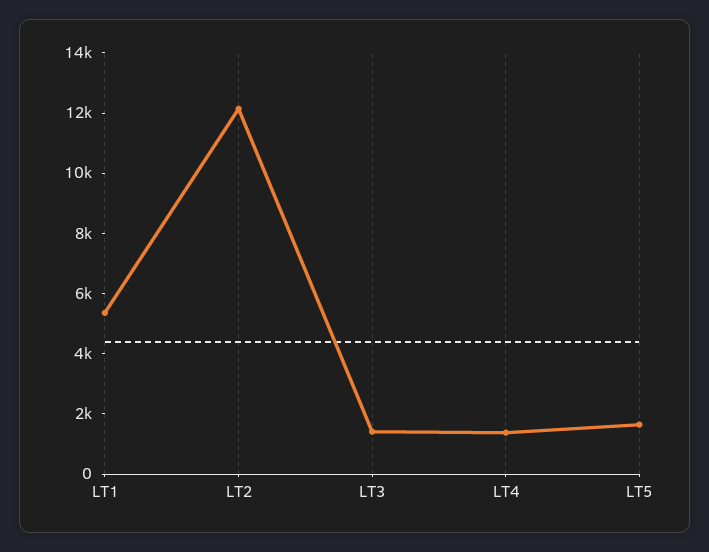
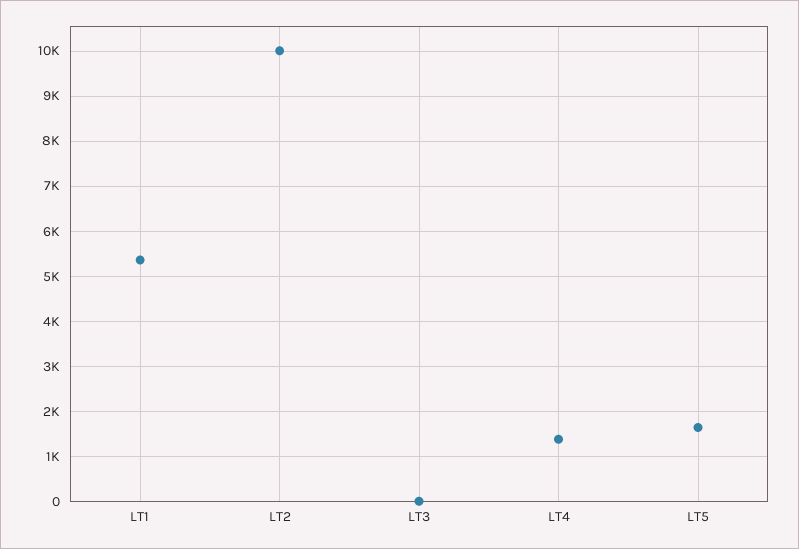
LT2: 12000 -> 10000
LT3: 1500 -> 0

